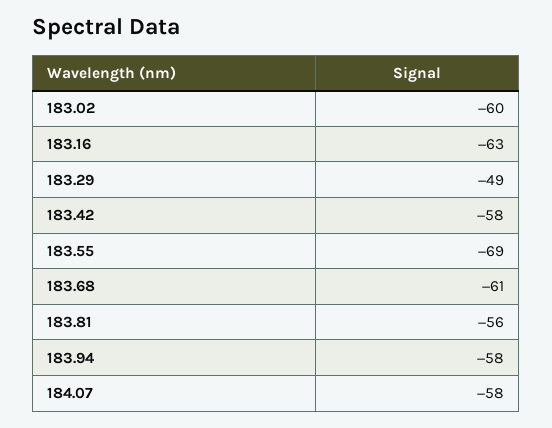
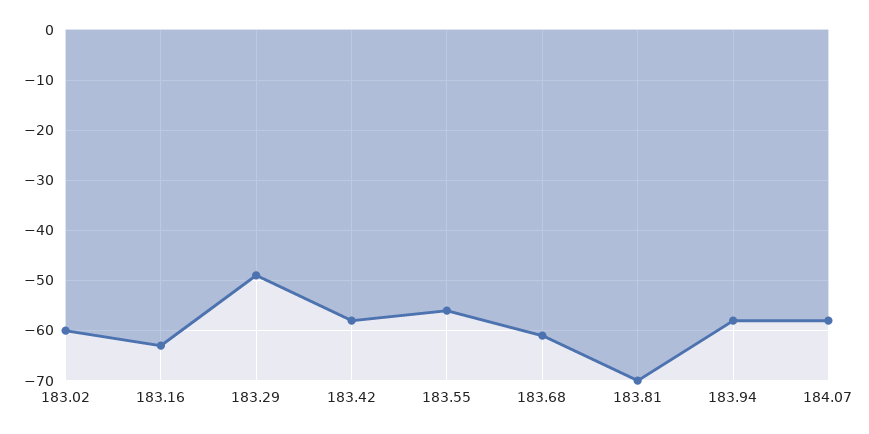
183.55: -69 -> -55
183.81: -56 -> -70

